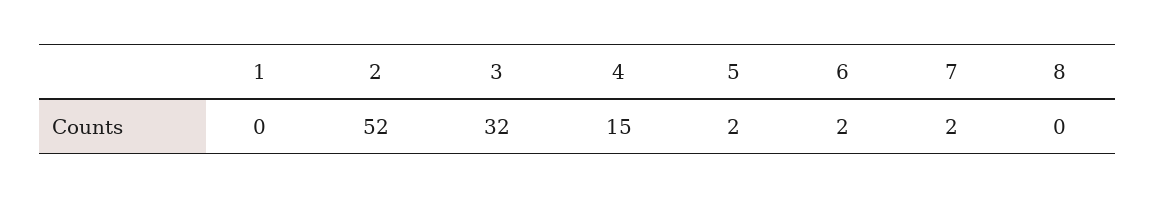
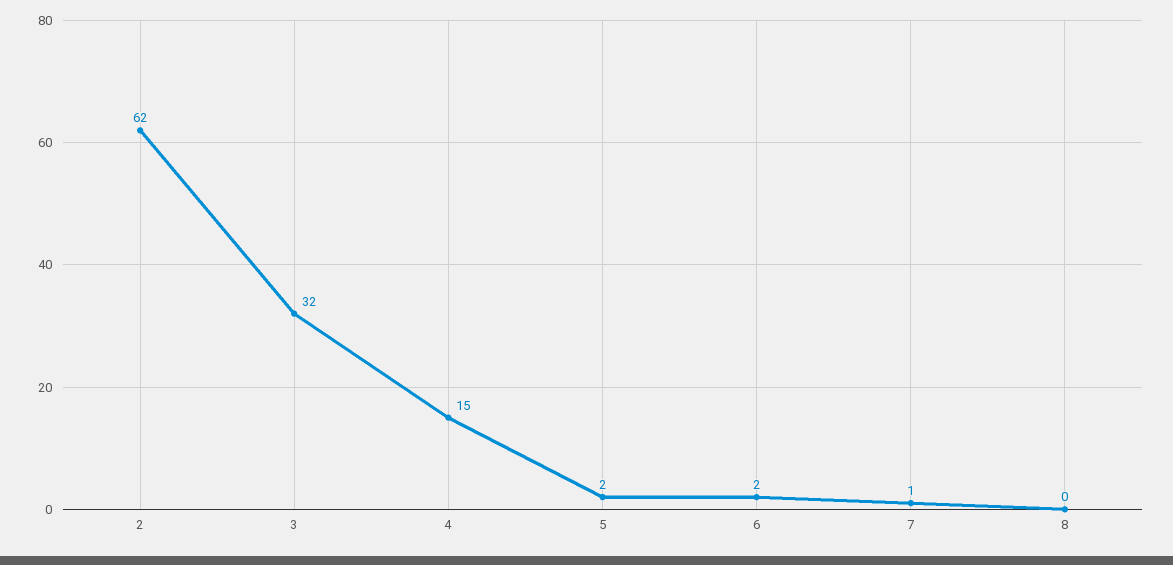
1: 0 -> none
2: 52 -> 62
7: 2 -> 1

